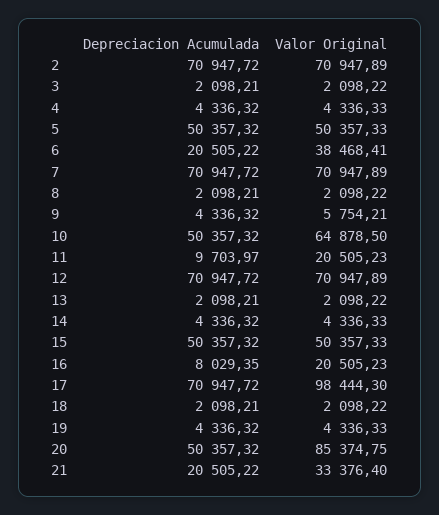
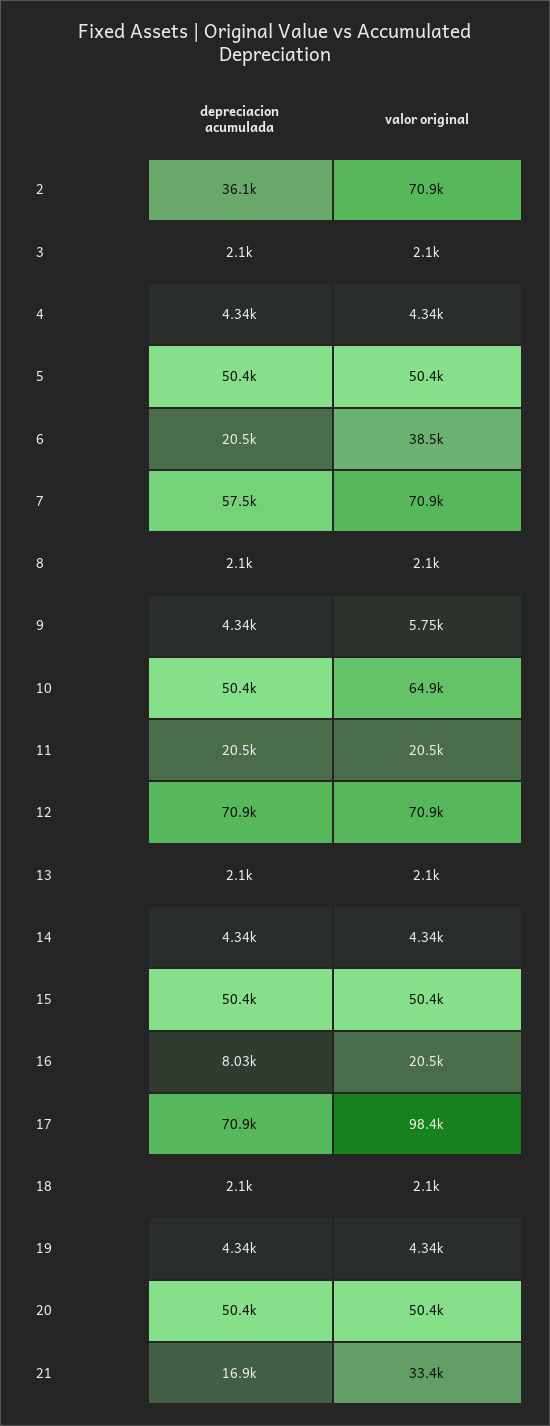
Depreciacion Acumulada, 2: 70947.72 -> 36100
Depreciacion Acumulada, 7: 70947.72 -> 57500
Depreciacion Acumulada, 11: 9703.97 -> 20500
Valor Original, 20: 85374.75 -> 50400
Depreciacion Acumulada, 21: 20505.22 -> 16900

